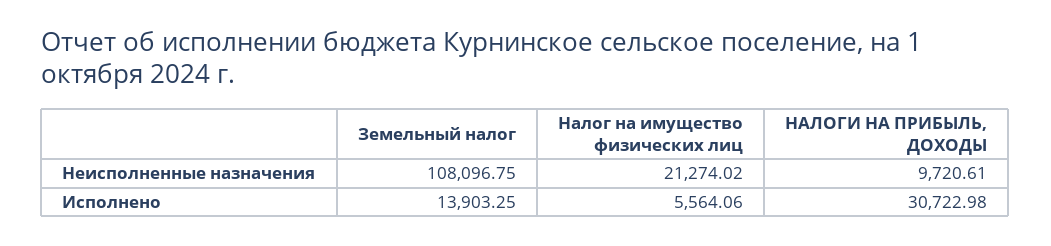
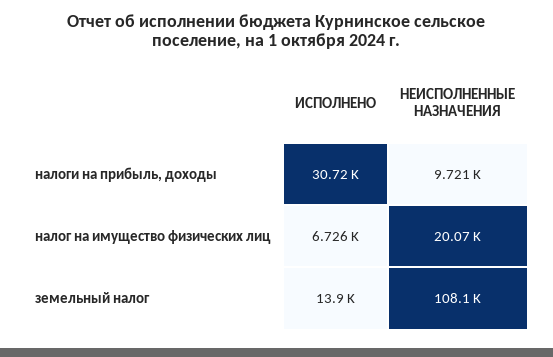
Налог на имущество физических лиц, Неисполненные назначения: 21274.02 -> 20070
Налог на имущество физических лиц, Исполнено: 5564.06 -> 6726

